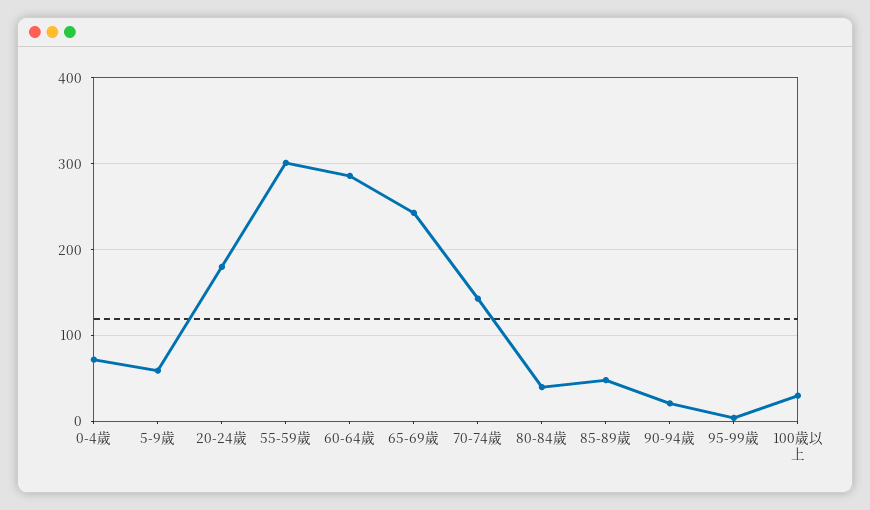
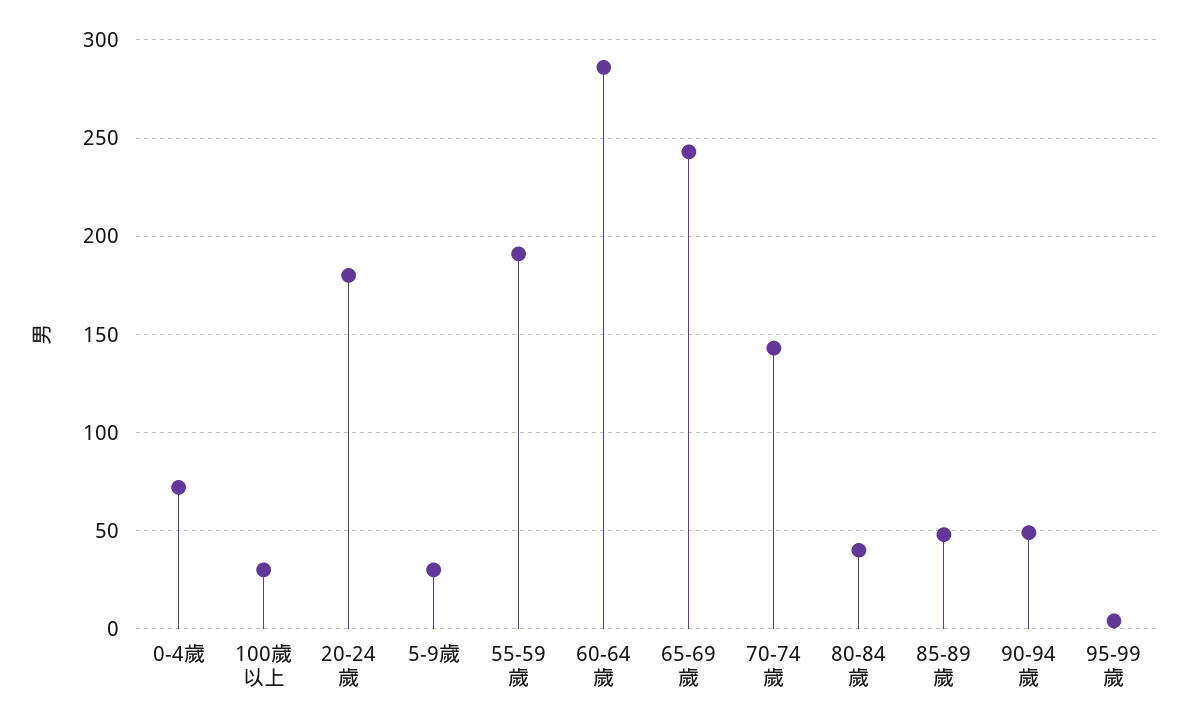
5-9歲: 60 -> 30
55-59歲: 300 -> 190
90-94歲: 20 -> 50

